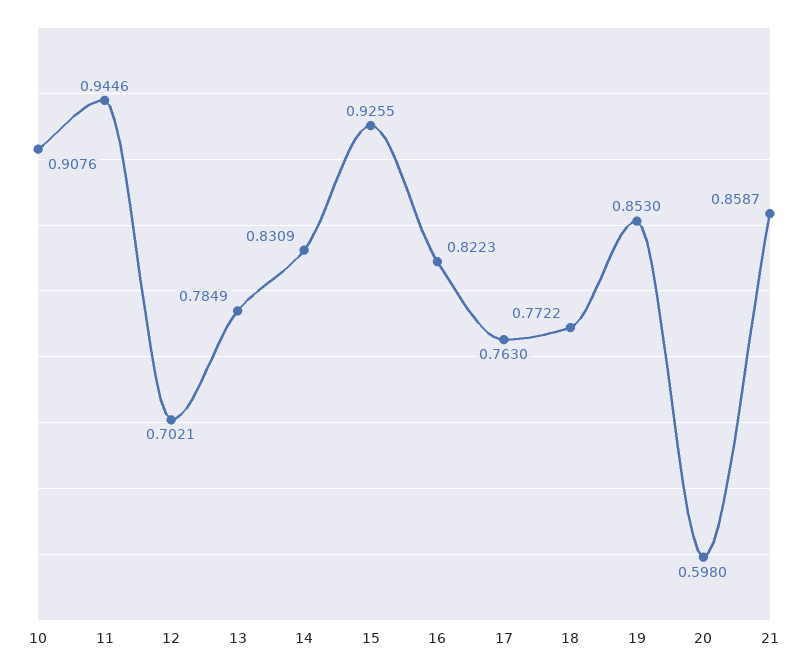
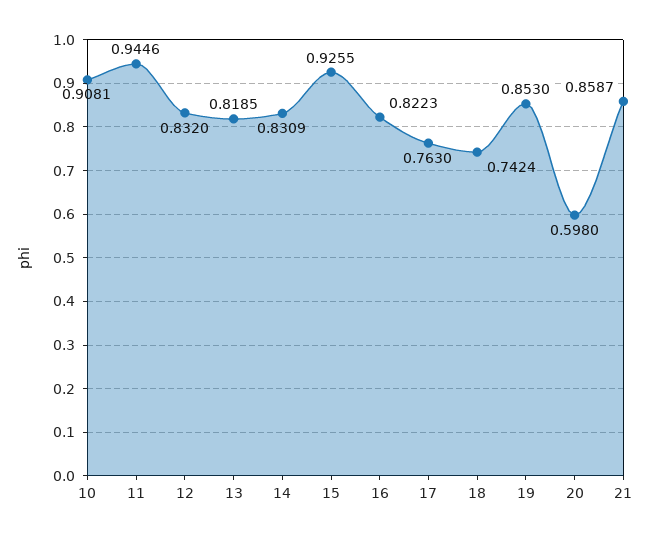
10: 0.9076 -> 0.9081
12: 0.7021 -> 0.832
13: 0.7849 -> 0.8185
18: 0.7722 -> 0.7424

